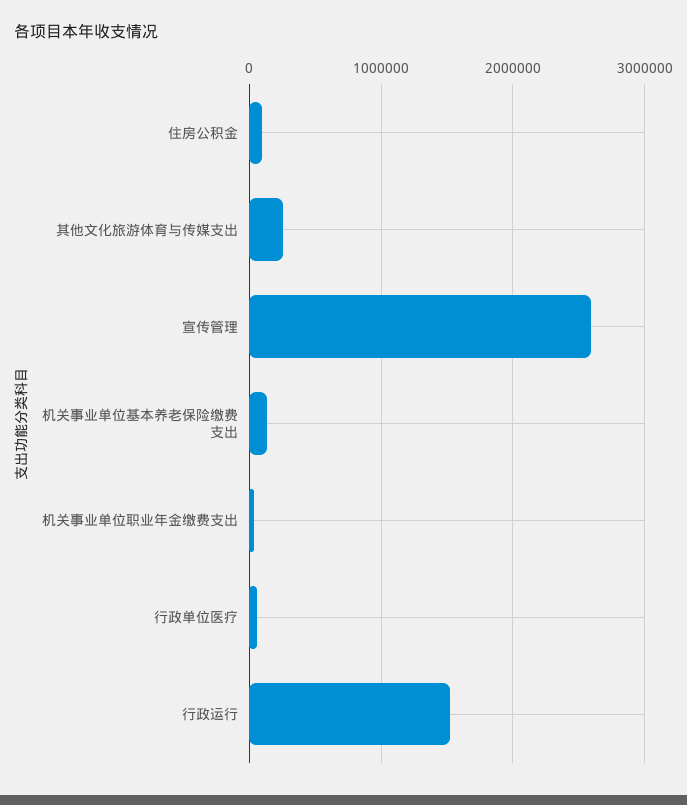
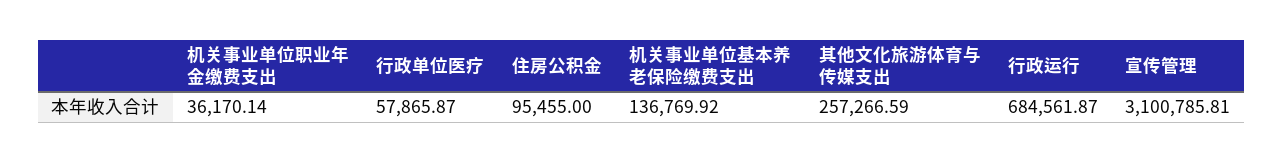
宣传管理: 2600000 -> 3100785.81
行政运行: 1500000 -> 684561.87

